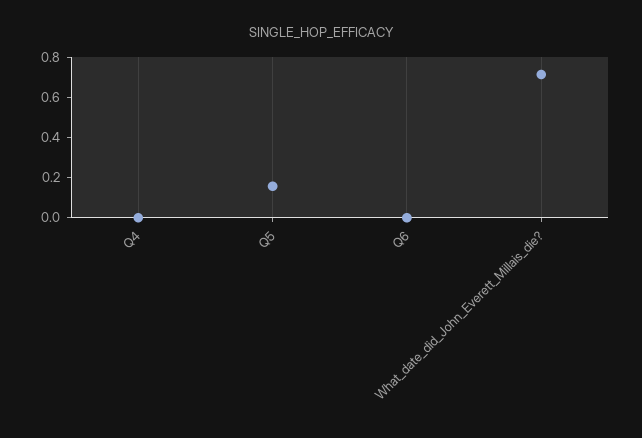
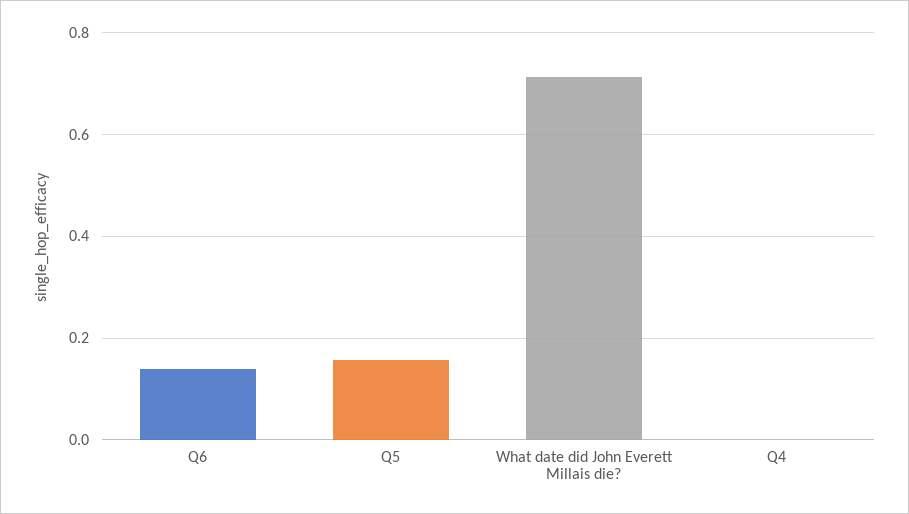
Q6: 0 -> 0.14

